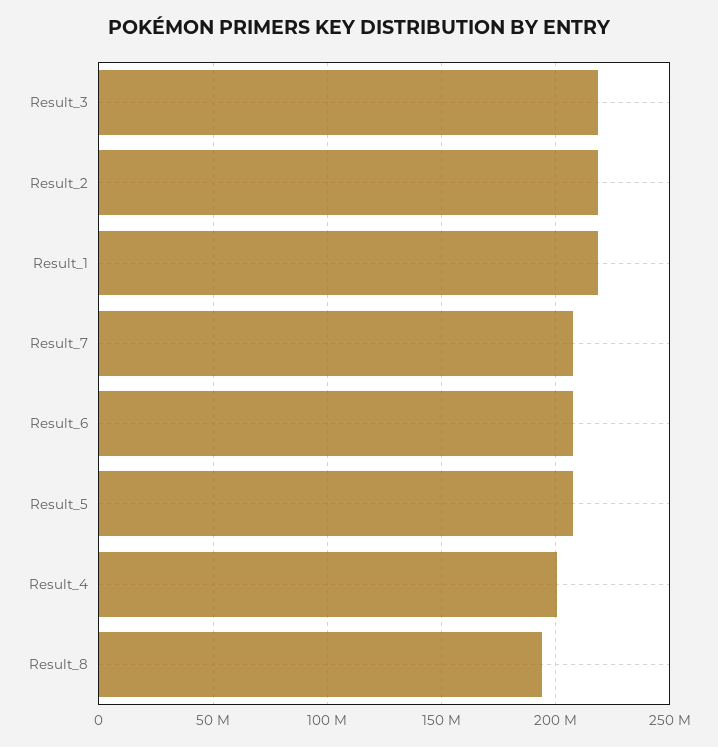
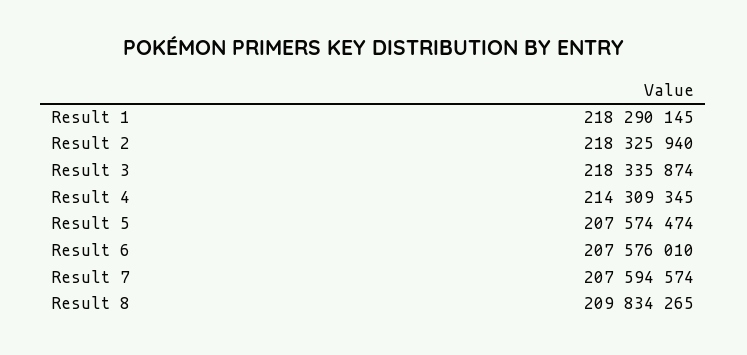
Result_4: 200000000 -> 214309345
Result_8: 195000000 -> 209834265

